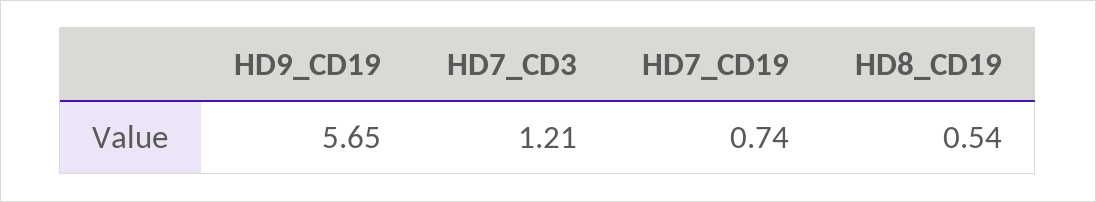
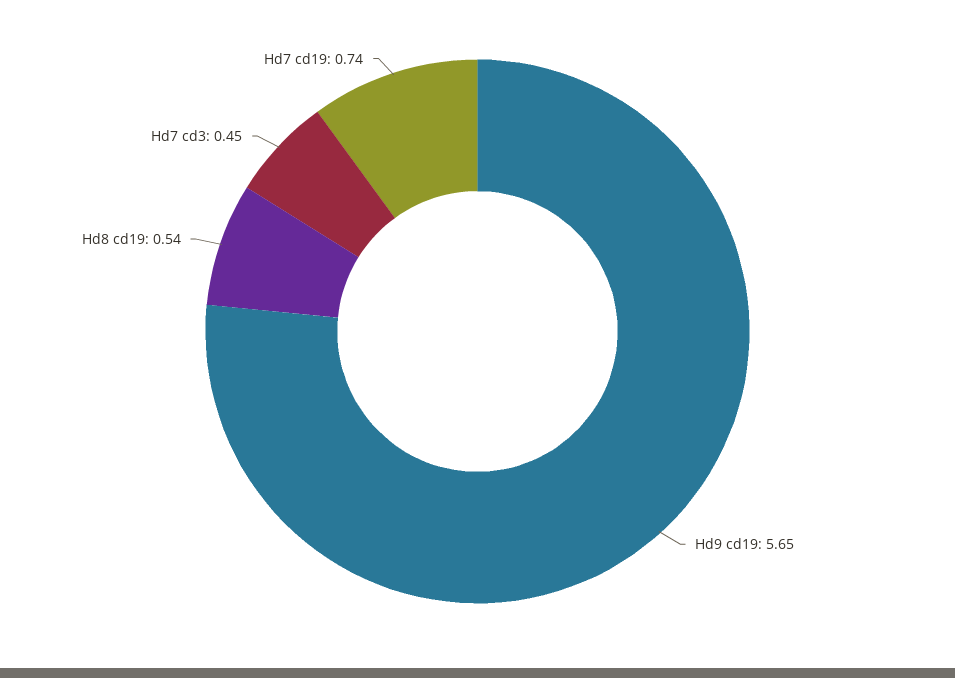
HD7_CD3: 1.21 -> 0.45

